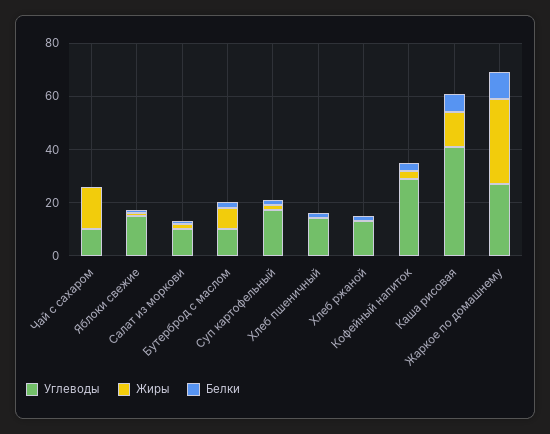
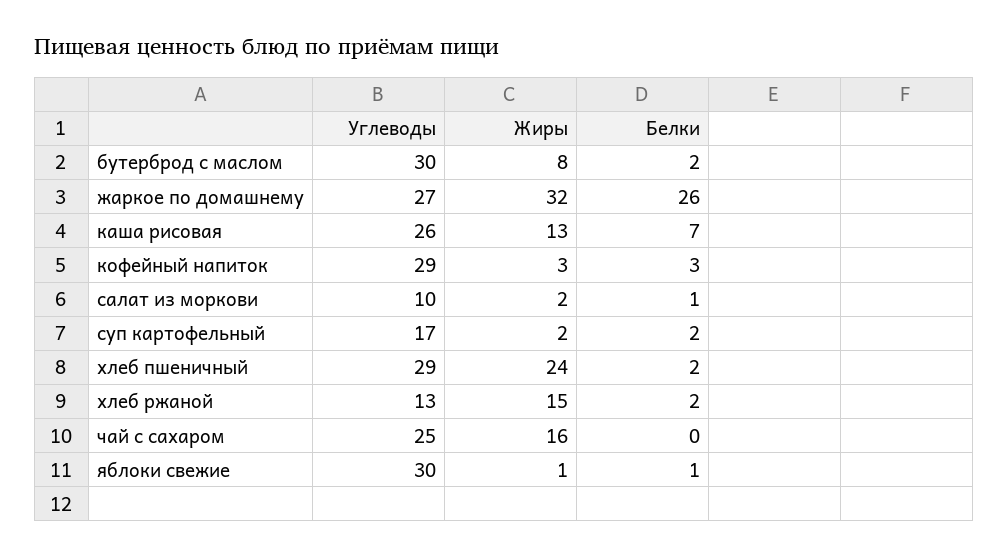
Углеводы, Чай с сахаром: 10 -> 25
Углеводы, Яблоки свежие: 15 -> 30
Углеводы, Бутерброд с маслом: 10 -> 30
Углеводы, Хлеб пшеничный: 15 -> 29
Жиры, Хлеб пшеничный: 0 -> 24
Жиры, Хлеб ржаной: 0 -> 15
Углеводы, Каша рисовая: 40 -> 26
Белки, Жаркое по домашнему: 10 -> 26

